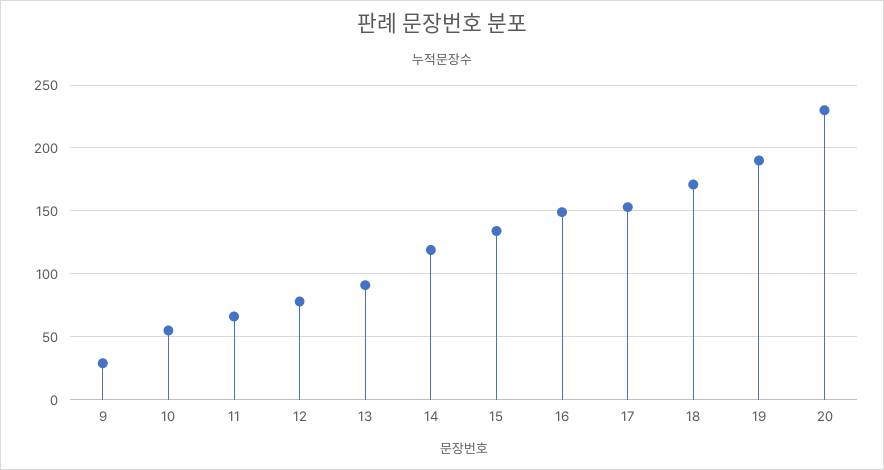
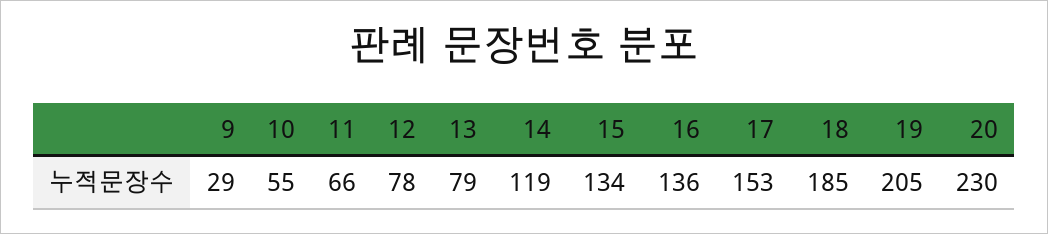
13: 90 -> 79
16: 150 -> 136
18: 170 -> 185
19: 190 -> 205

